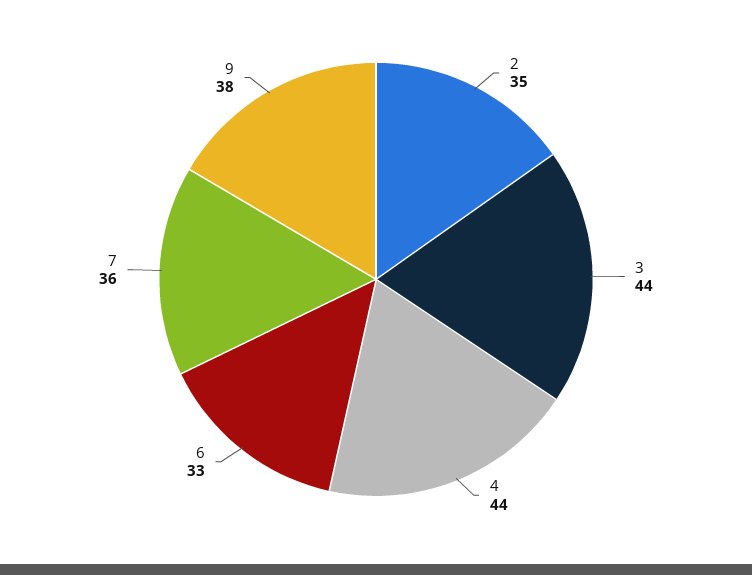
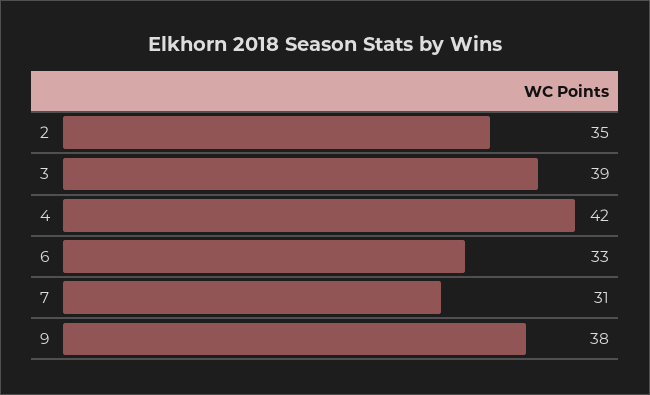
3: 44 -> 39
4: 44 -> 42
7: 36 -> 31

